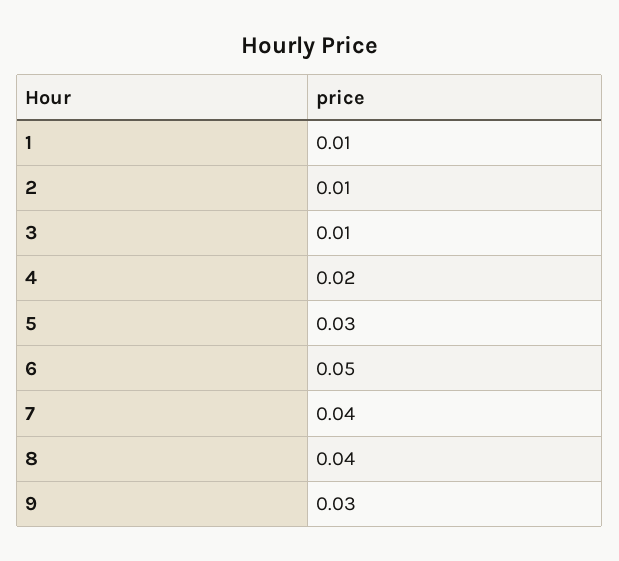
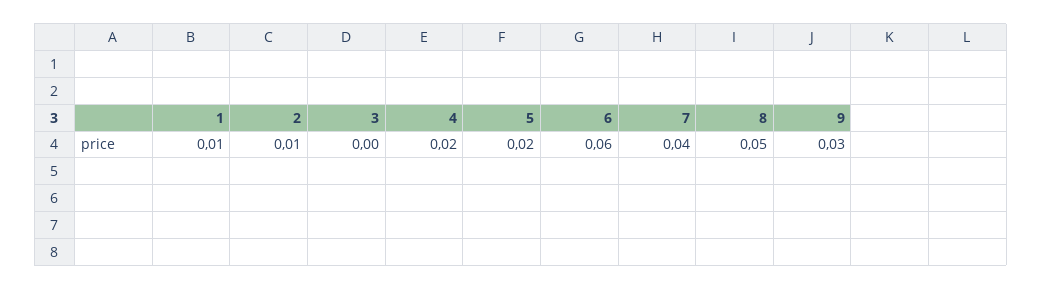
3: 0.01 -> 0
5: 0.03 -> 0.02
6: 0.05 -> 0.06
8: 0.04 -> 0.05

